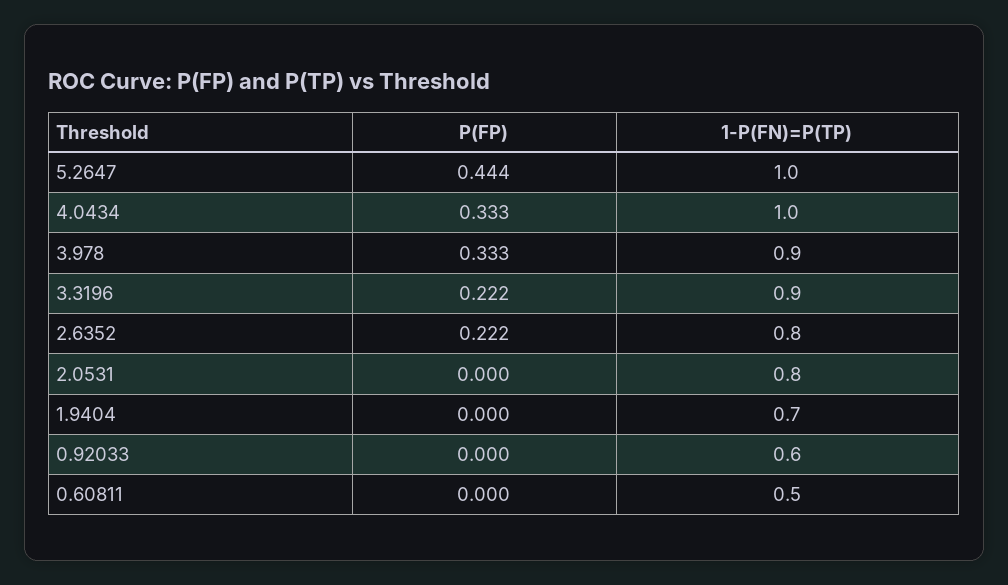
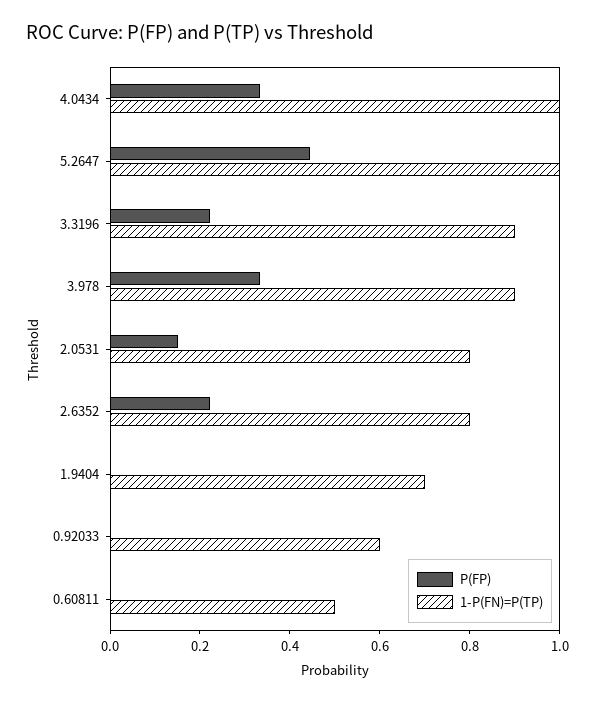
P(FP), 2.0531: 0 -> 0.15

